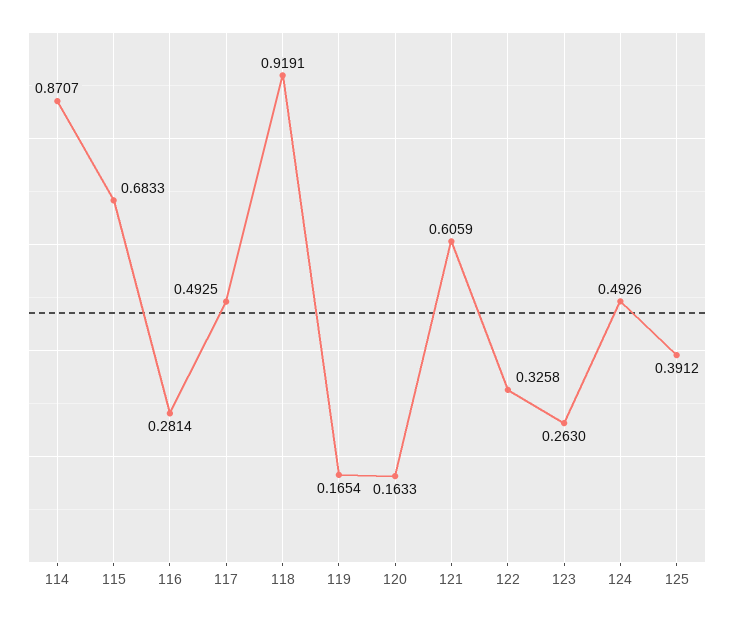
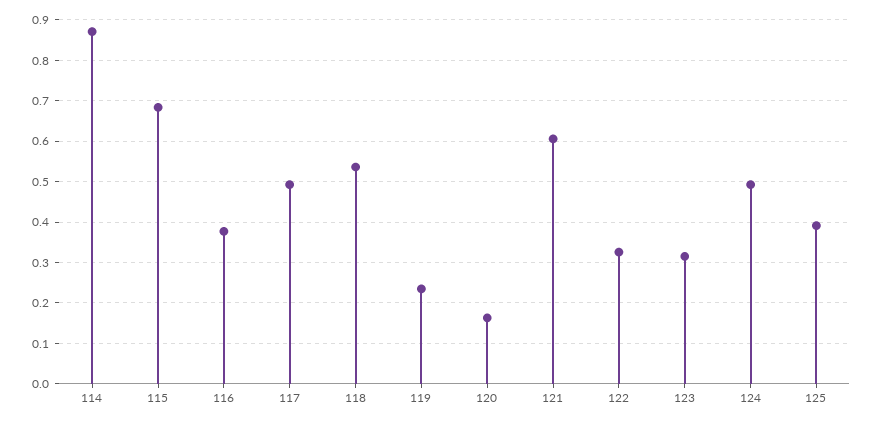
116: 0.2814 -> 0.38
118: 0.9191 -> 0.54
119: 0.1654 -> 0.24
123: 0.263 -> 0.32

